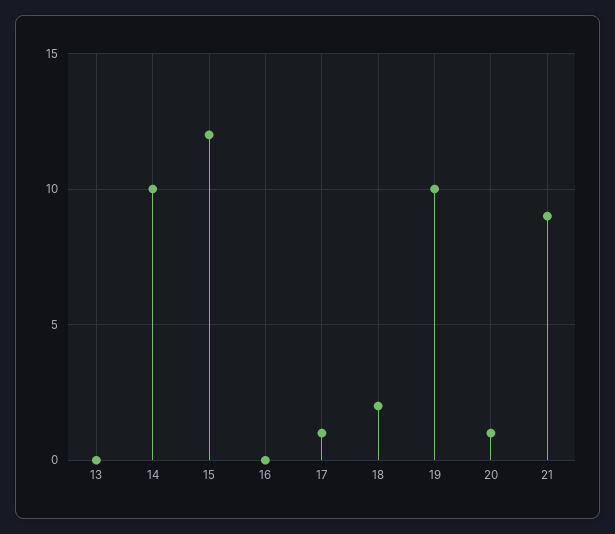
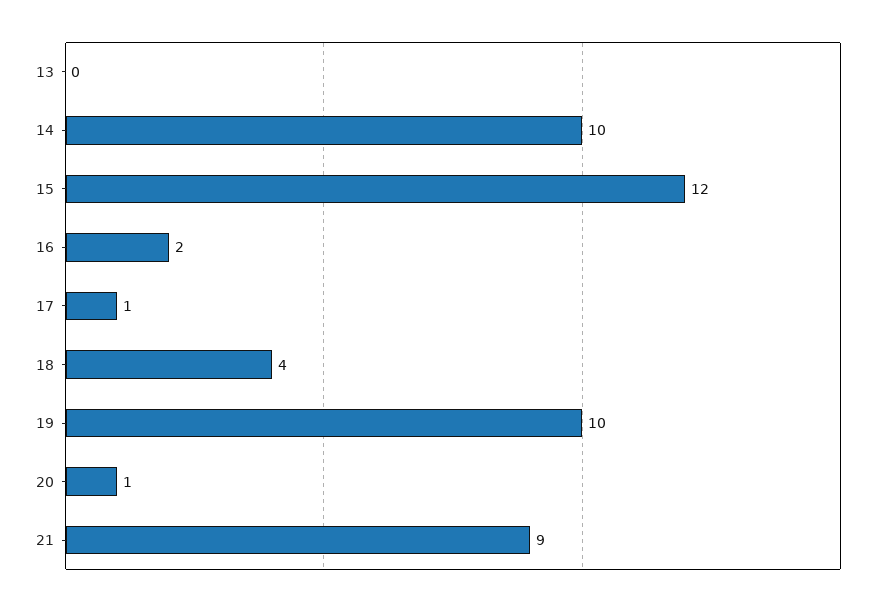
16: 0 -> 2
18: 2 -> 4

